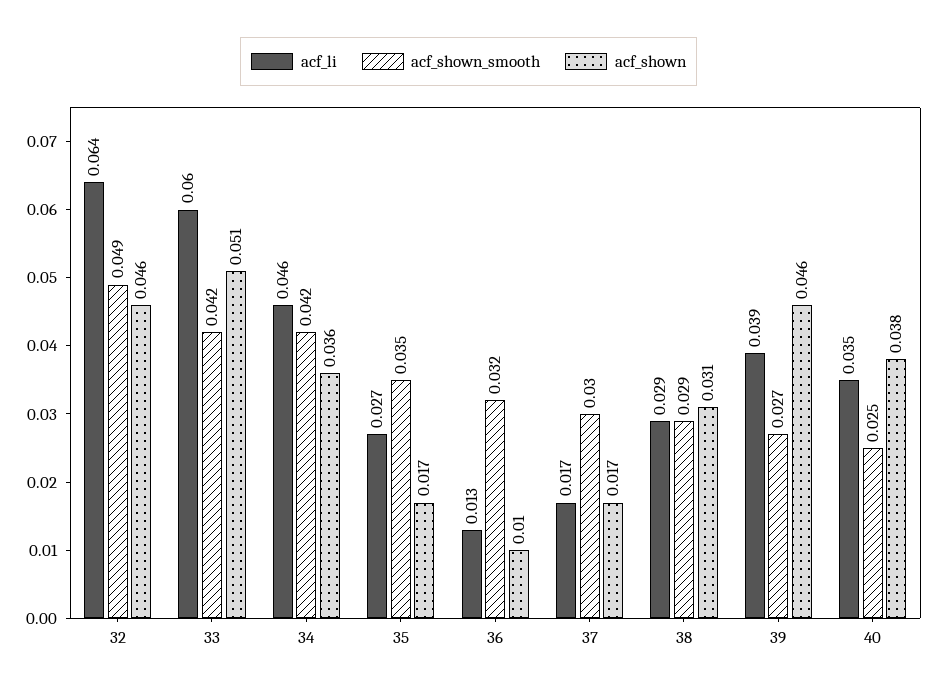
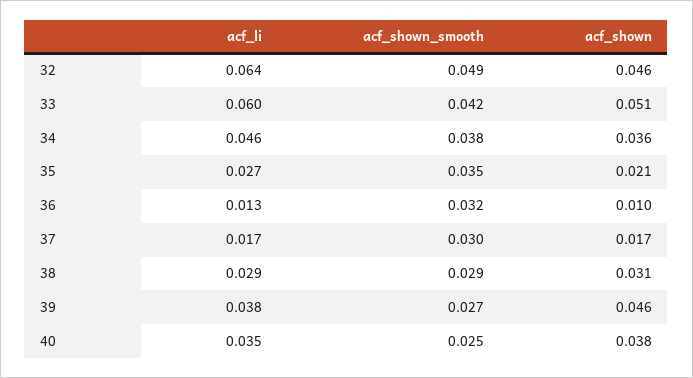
acf_shown_smooth, 34: 0.042 -> 0.038
acf_shown, 35: 0.017 -> 0.021
acf_li, 39: 0.039 -> 0.038

